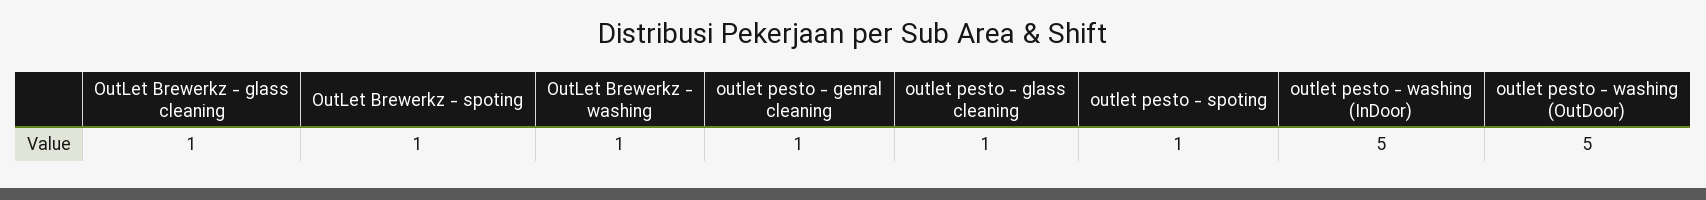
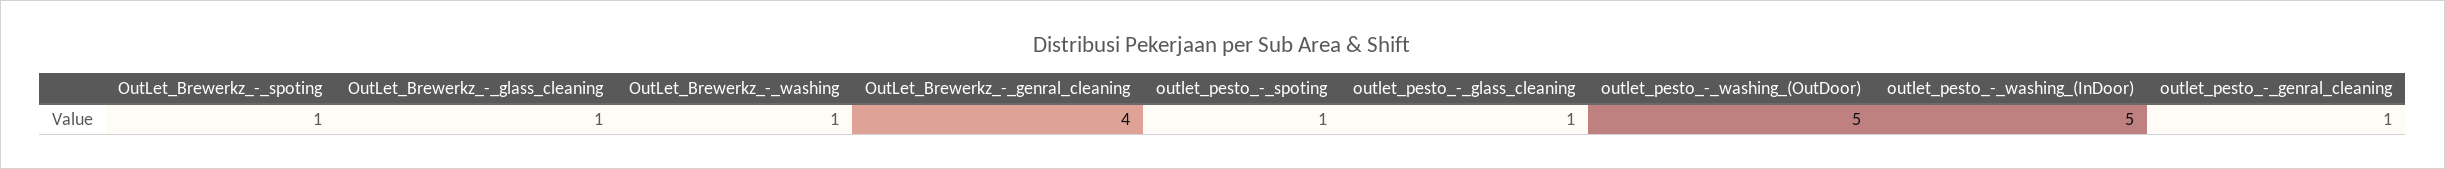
OutLet_Brewerkz_-_genral_cleaning: none -> 4

